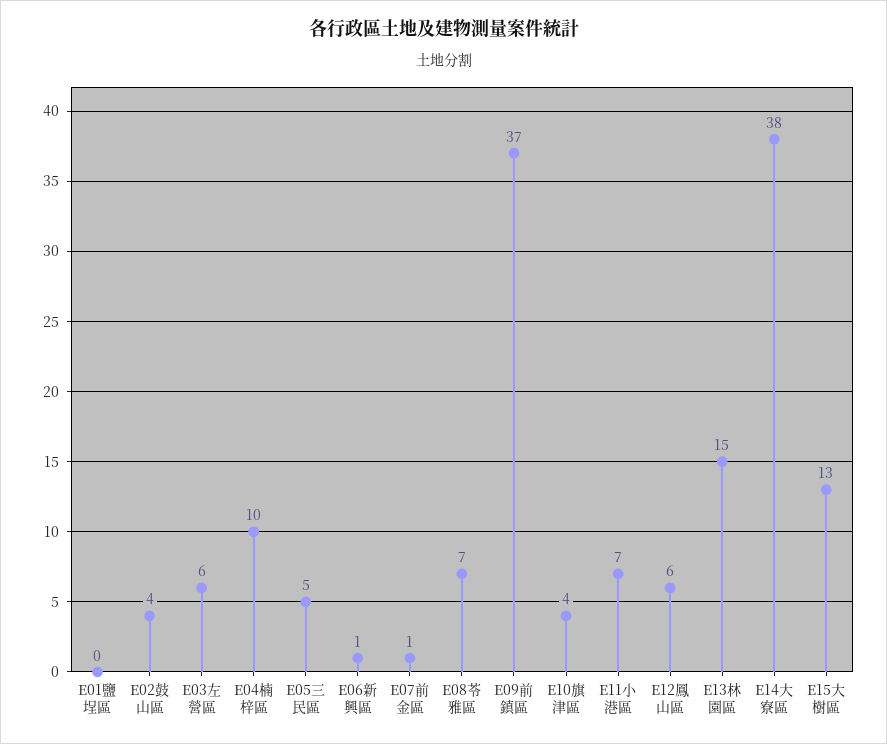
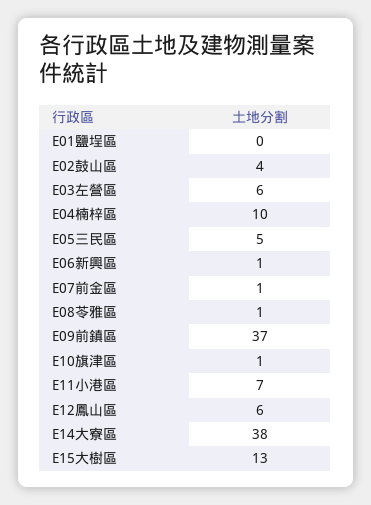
E08苓雅區: 7 -> 1
E10旗津區: 4 -> 1
E13林園區: 15 -> none

